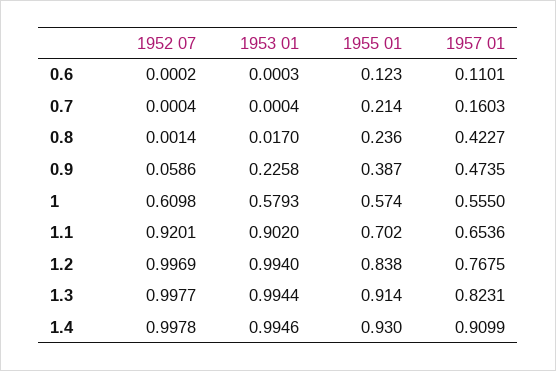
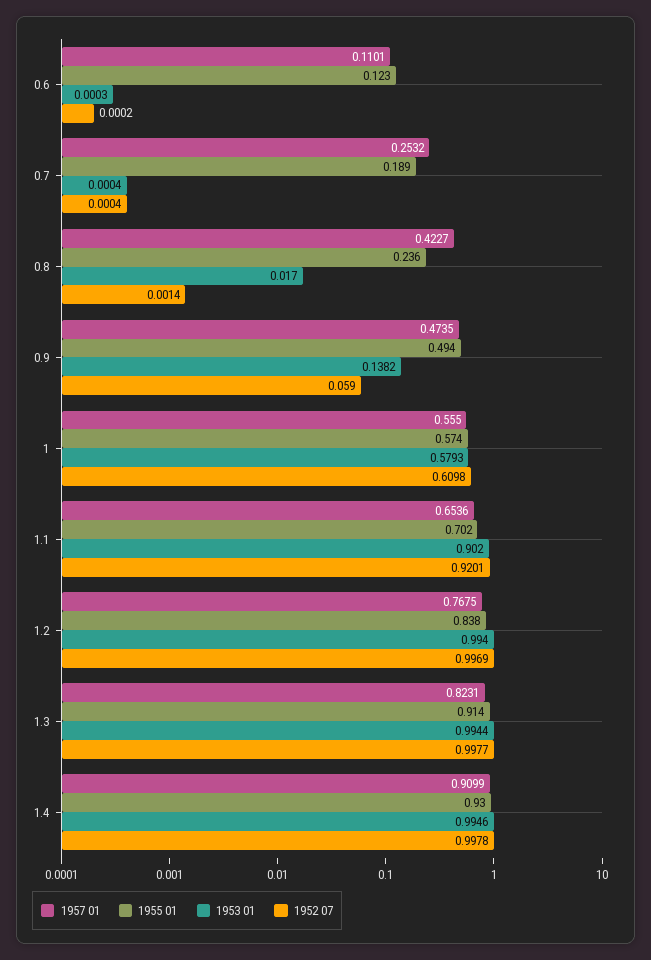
1955 01, 0.7: 0.214 -> 0.189
1957 01, 0.7: 0.1603 -> 0.2532
1952 07, 0.9: 0.0586 -> 0.059
1953 01, 0.9: 0.2258 -> 0.1382
1955 01, 0.9: 0.387 -> 0.494

